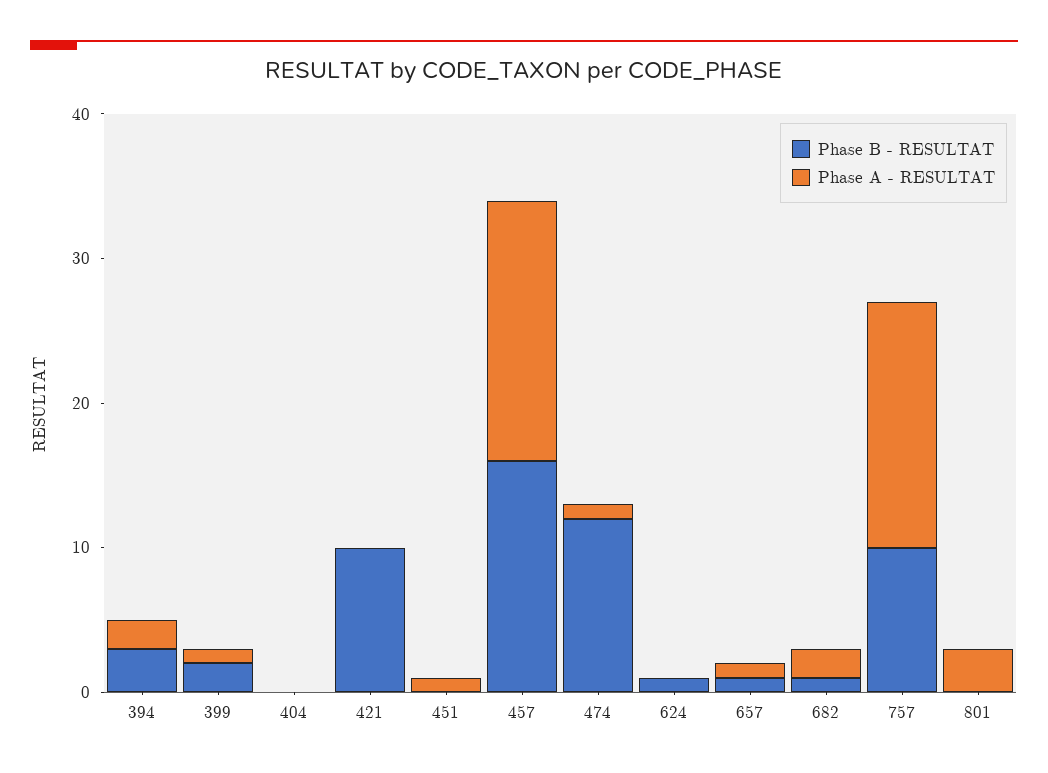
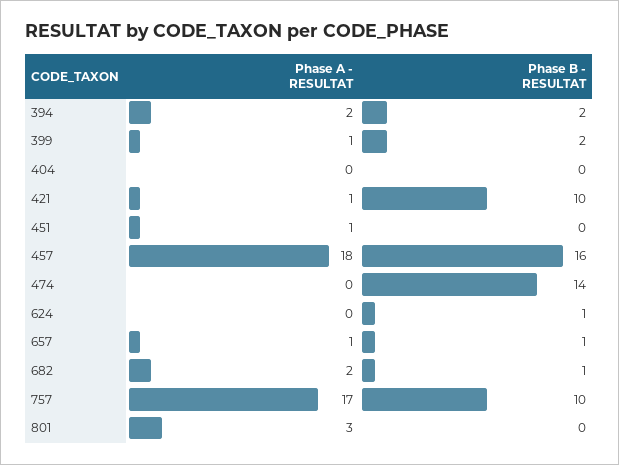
Phase B - RESULTAT, 394: 3 -> 2
Phase A - RESULTAT, 421: 0 -> 1
Phase B - RESULTAT, 474: 12 -> 14
Phase A - RESULTAT, 474: 1 -> 0

